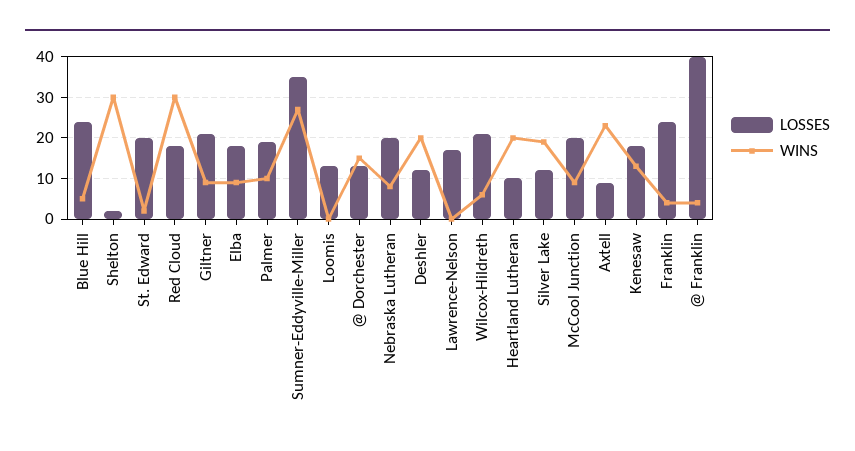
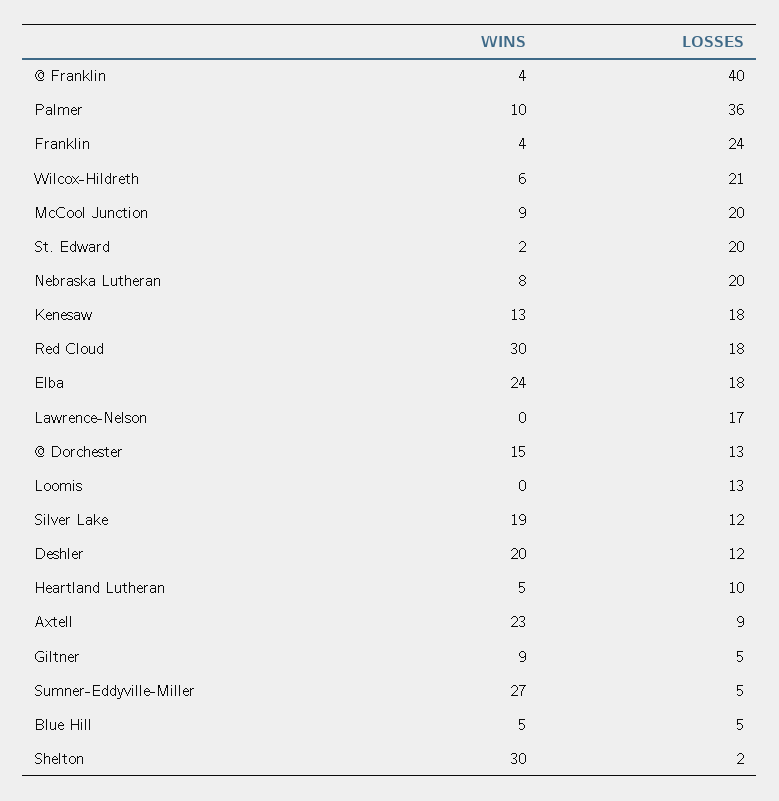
LOSSES, Blue Hill: 25 -> 5
LOSSES, Giltner: 20 -> 5
WINS, Elba: 10 -> 24
LOSSES, Palmer: 20 -> 36
LOSSES, Sumner-Eddyville-Miller: 35 -> 5
WINS, Heartland Lutheran: 20 -> 5

